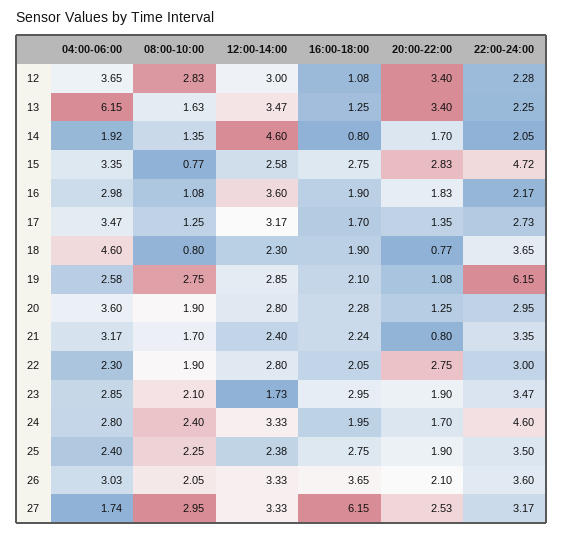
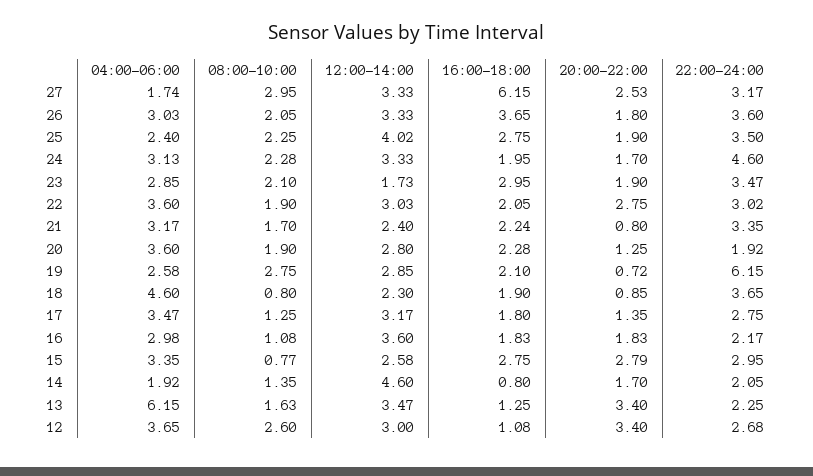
08:00-10:00, 12: 2.83 -> 2.6
22:00-24:00, 12: 2.28 -> 2.68
20:00-22:00, 15: 2.83 -> 2.79
22:00-24:00, 15: 4.72 -> 2.95
16:00-18:00, 16: 1.9 -> 1.83
16:00-18:00, 17: 1.7 -> 1.8
22:00-24:00, 17: 2.73 -> 2.75
20:00-22:00, 18: 0.77 -> 0.85
20:00-22:00, 19: 1.08 -> 0.72
22:00-24:00, 20: 2.95 -> 1.92
04:00-06:00, 22: 2.3 -> 3.6
12:00-14:00, 22: 2.8 -> 3.03
22:00-24:00, 22: 3 -> 3.02
04:00-06:00, 24: 2.8 -> 3.13
08:00-10:00, 24: 2.4 -> 2.28
12:00-14:00, 25: 2.38 -> 4.02
20:00-22:00, 26: 2.1 -> 1.8

